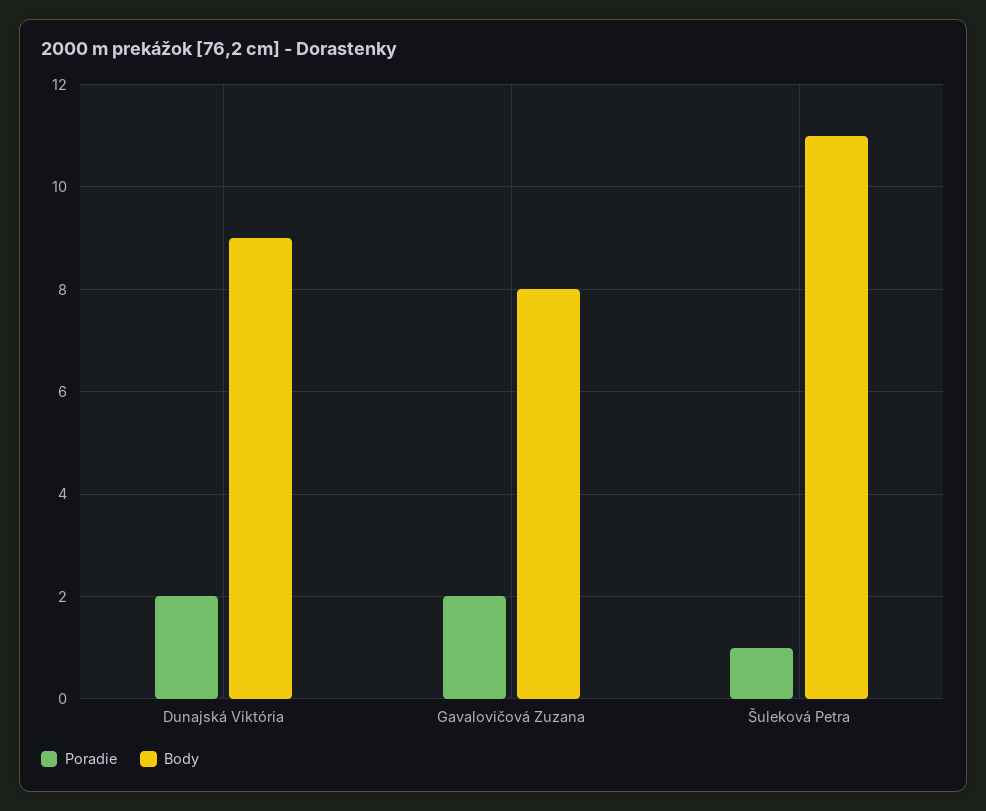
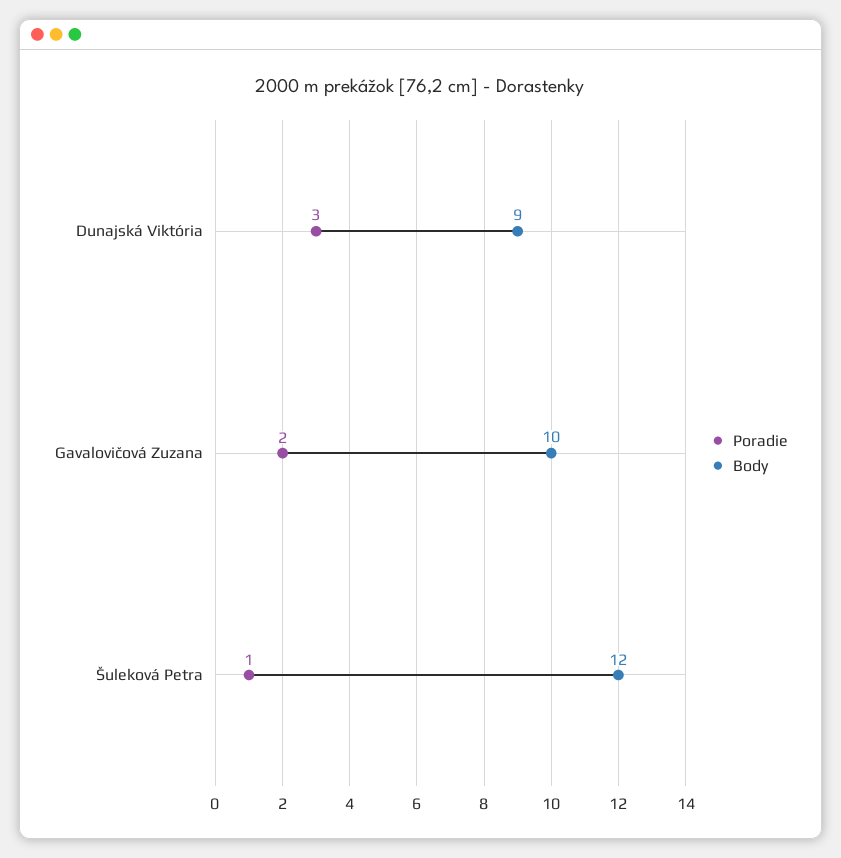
Poradie, Dunajská Viktória: 2 -> 3
Body, Gavalovičová Zuzana: 8 -> 10
Body, Šuleková Petra: 11 -> 12

